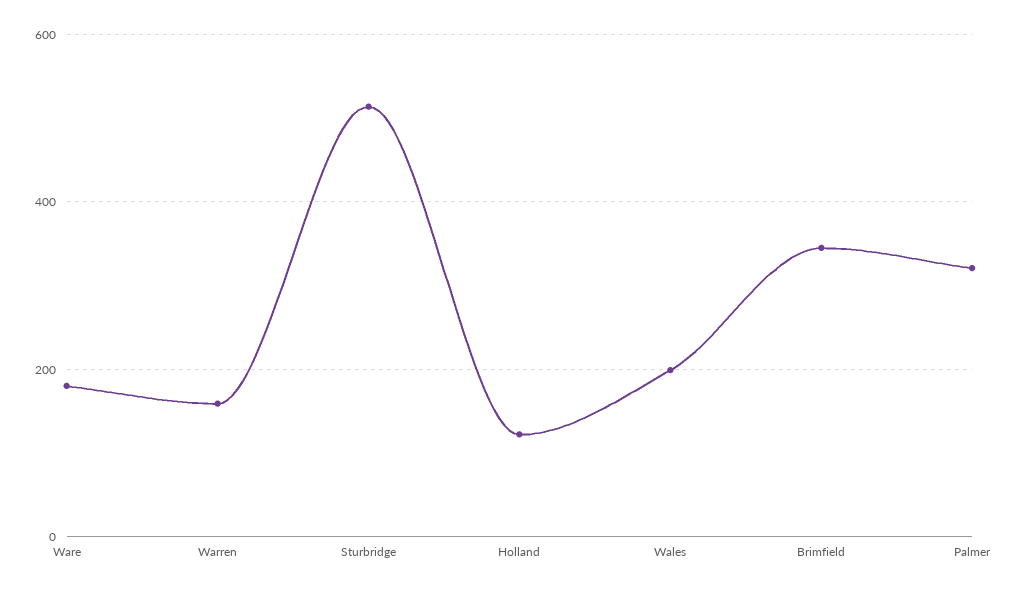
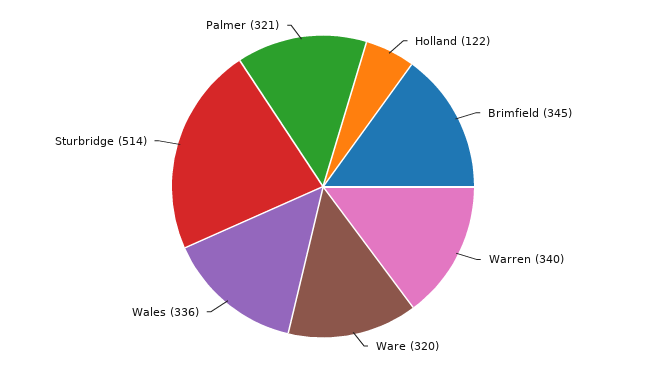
Ware: 180 -> 320
Warren: 160 -> 340
Wales: 200 -> 336

